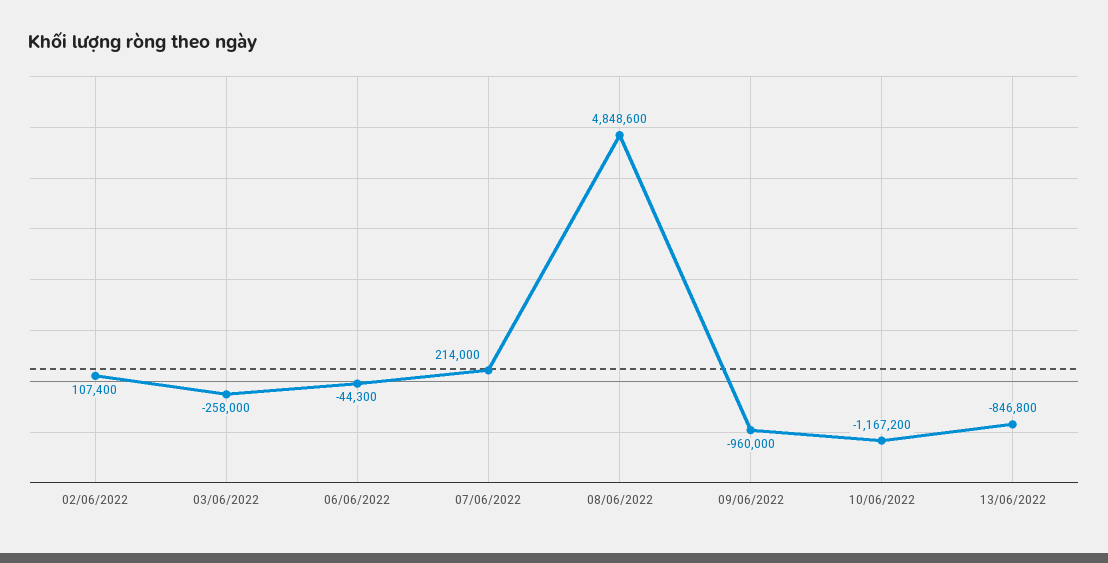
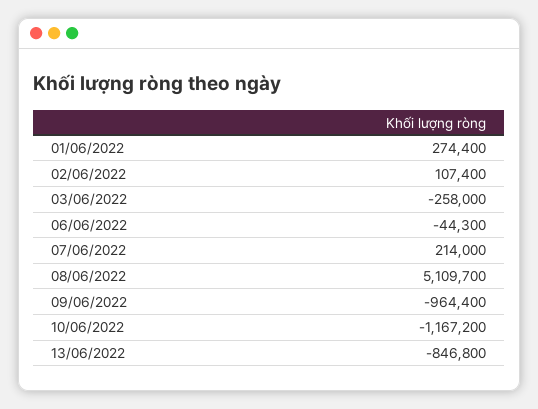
08/06/2022: 4848600 -> 5109700
09/06/2022: -960000 -> -964400
01/06/2022: none -> 274400

